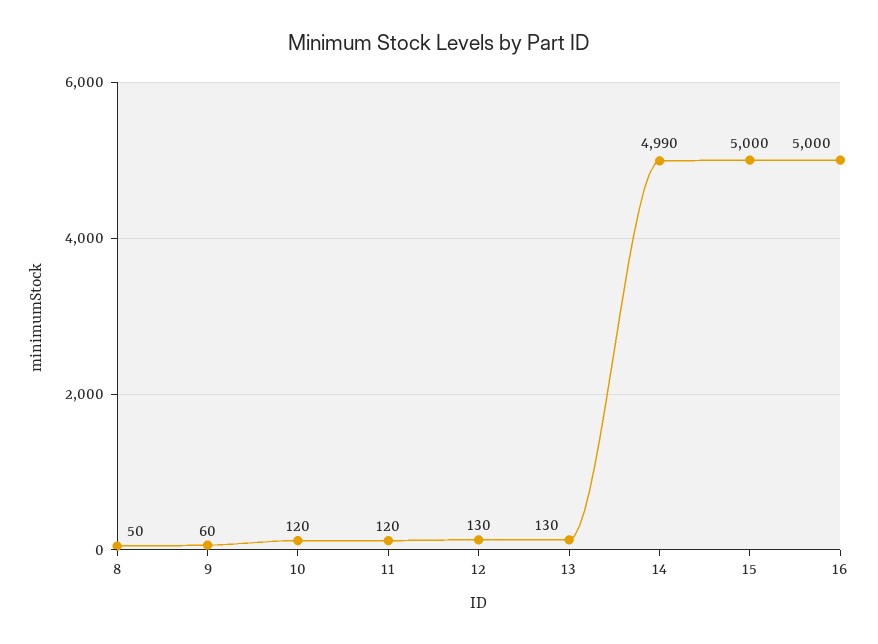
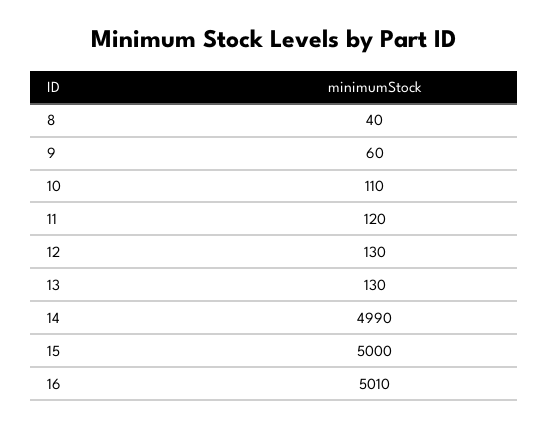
8: 50 -> 40
10: 120 -> 110
16: 5000 -> 5010

